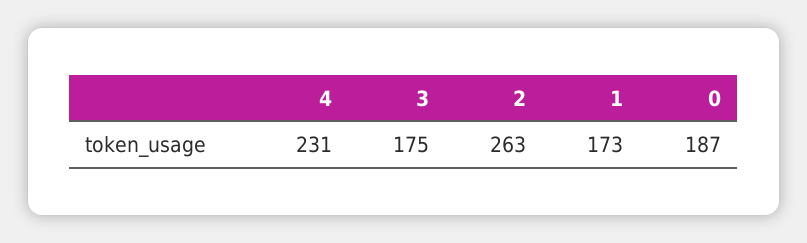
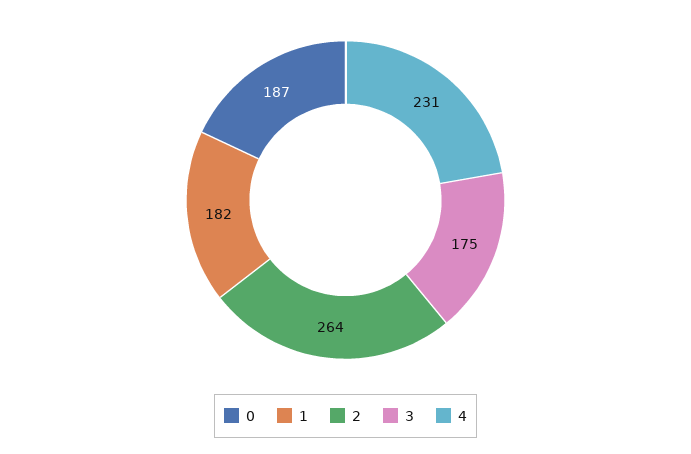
2: 263 -> 264
1: 173 -> 182

